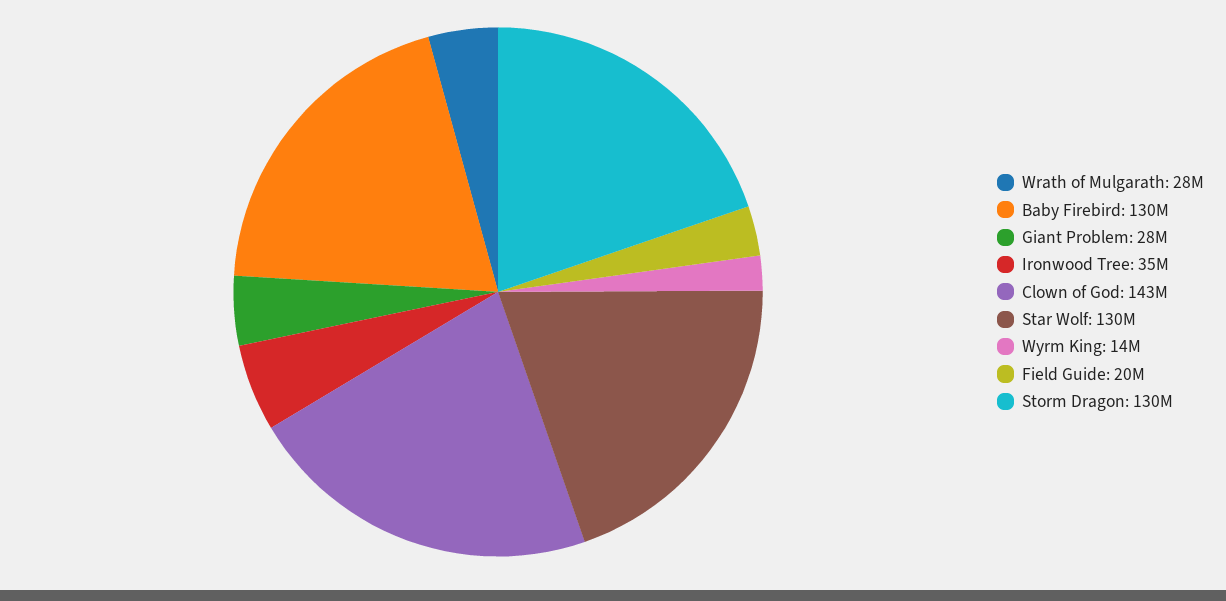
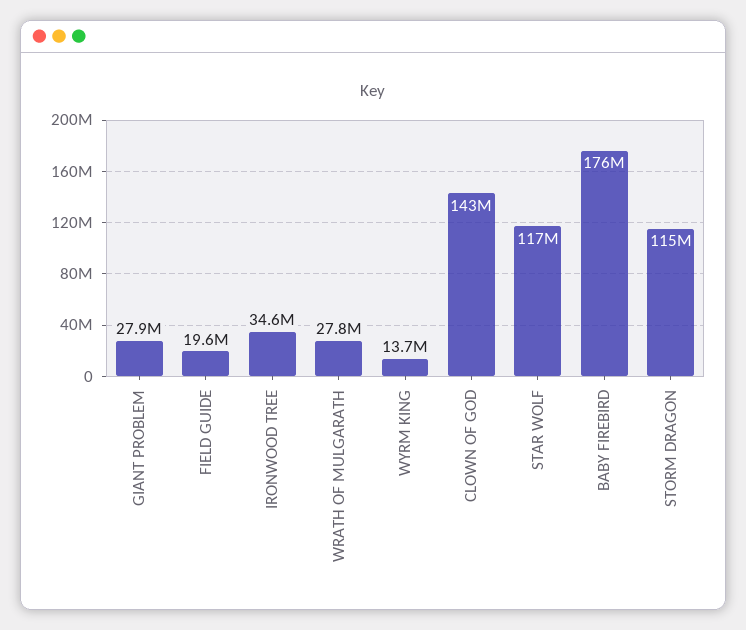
Baby Firebird: 130000000 -> 176000000
Star Wolf: 130000000 -> 117000000
Storm Dragon: 130000000 -> 115000000

